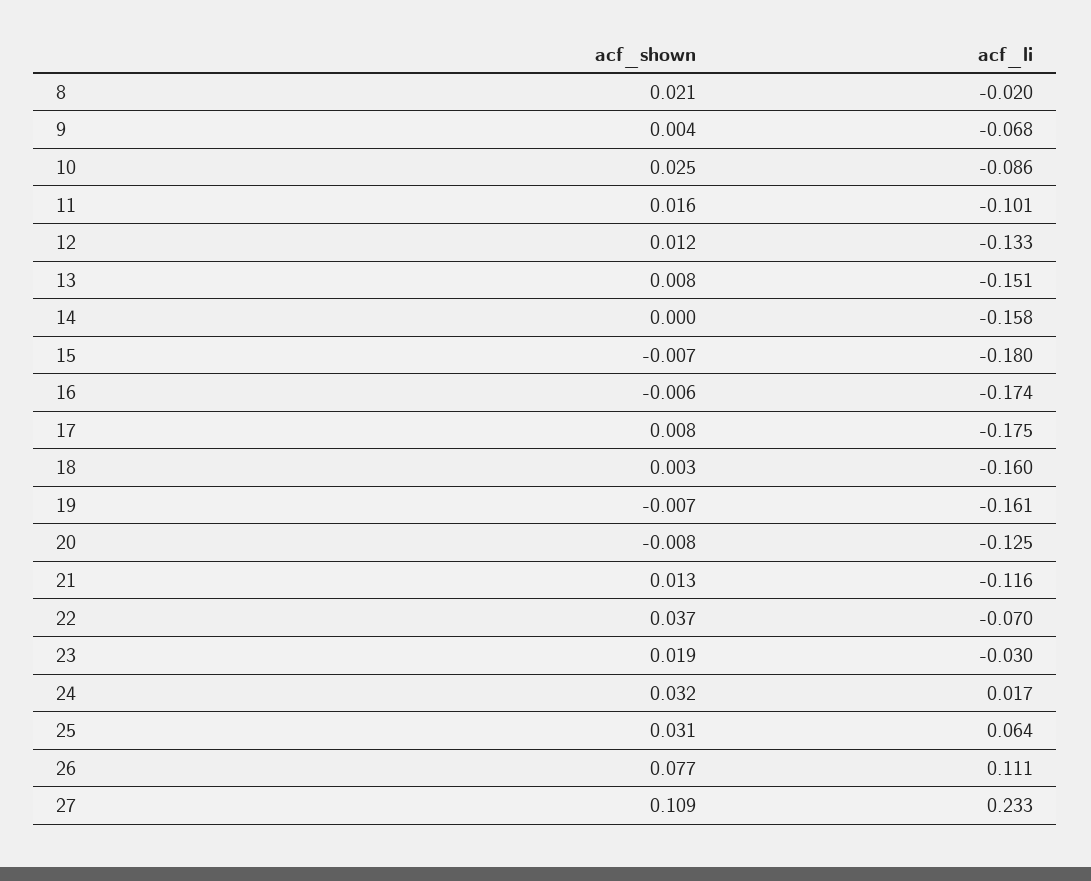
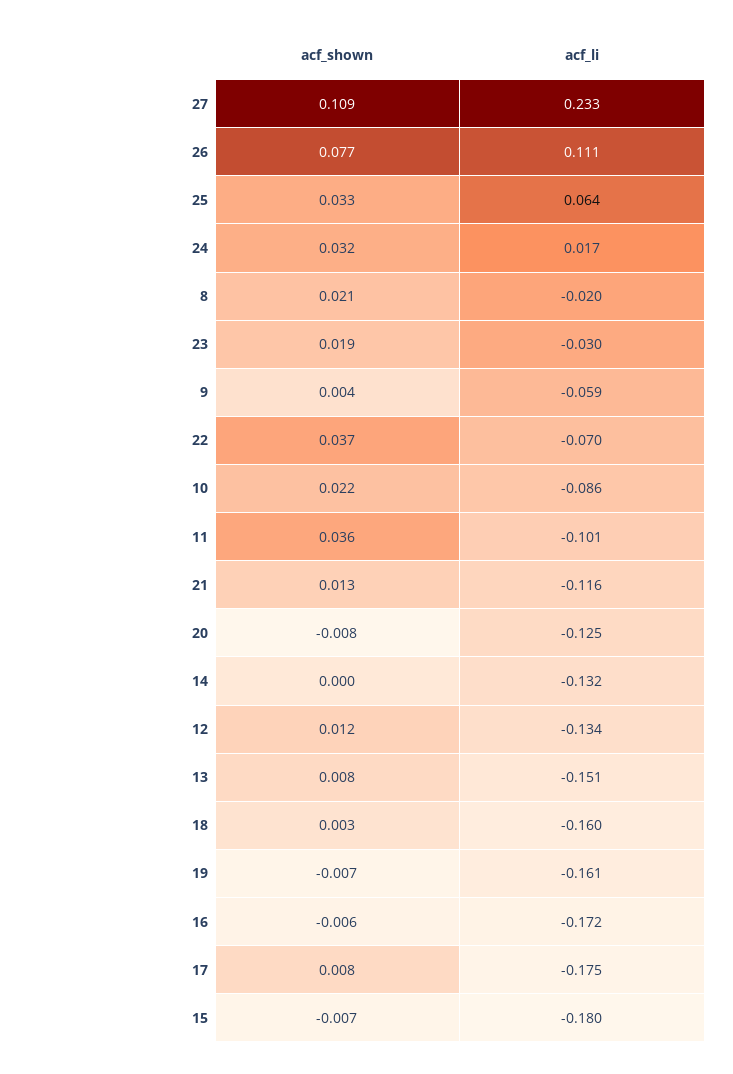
acf_li, 9: -0.068 -> -0.059
acf_shown, 10: 0.025 -> 0.022
acf_shown, 11: 0.016 -> 0.036
acf_li, 12: -0.133 -> -0.134
acf_li, 14: -0.158 -> -0.132
acf_li, 16: -0.174 -> -0.172
acf_shown, 25: 0.031 -> 0.033

